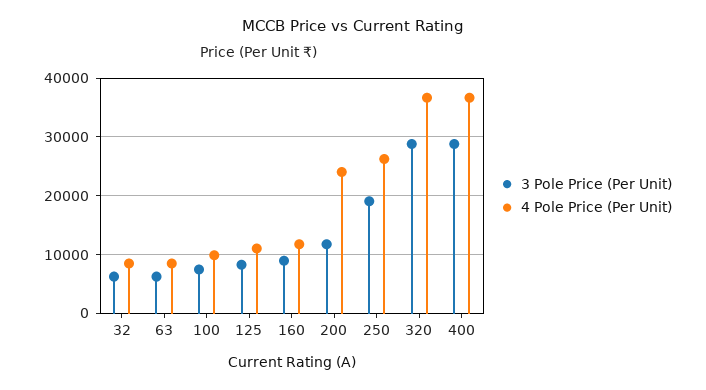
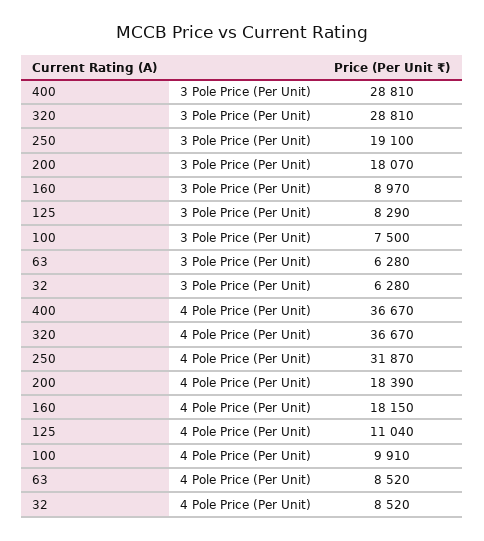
4 Pole Price (Per Unit), 160: 12000 -> 18150
3 Pole Price (Per Unit), 200: 12000 -> 18070
4 Pole Price (Per Unit), 200: 24000 -> 18390
4 Pole Price (Per Unit), 250: 26000 -> 31870

